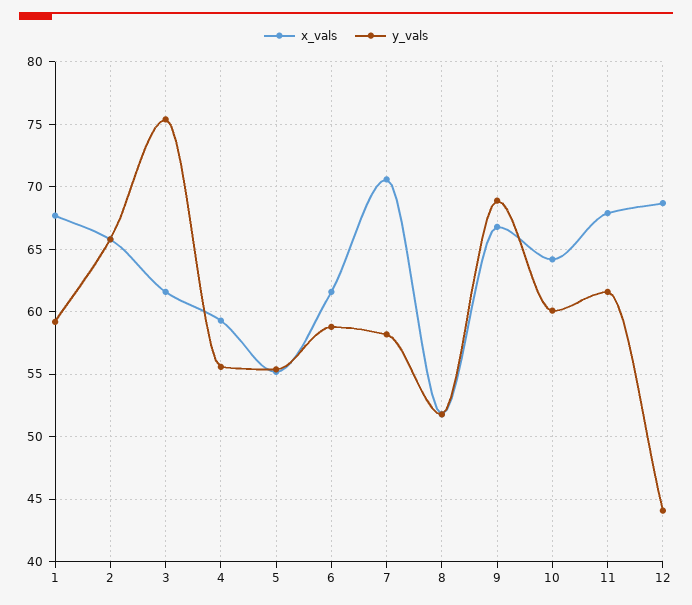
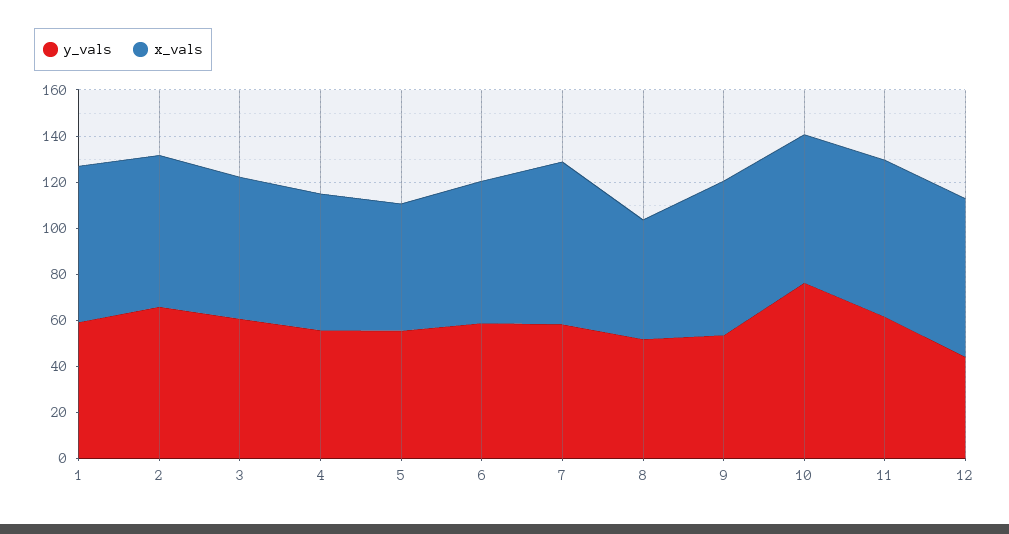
y_vals, 3: 75.5 -> 60
y_vals, 9: 69 -> 55
y_vals, 10: 60 -> 75

